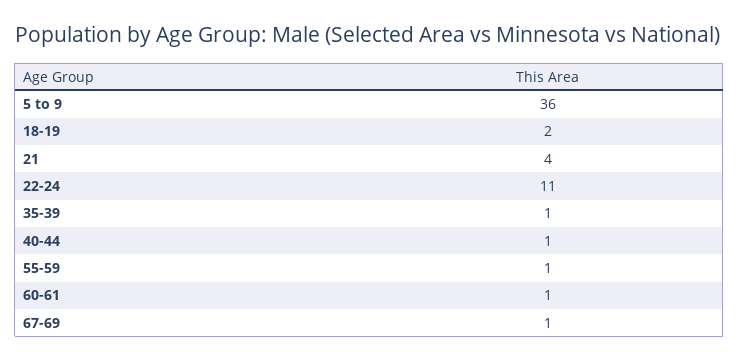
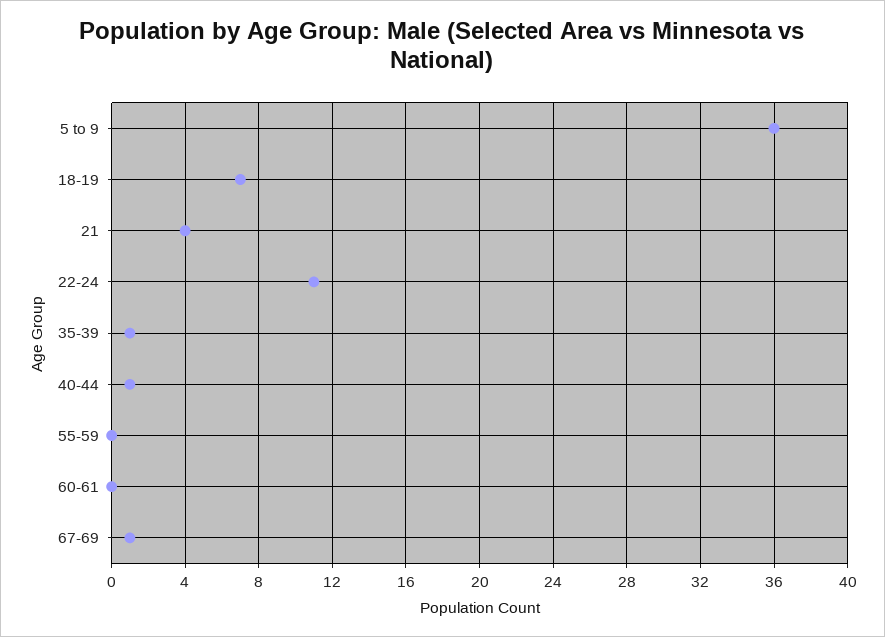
18-19: 2 -> 7
55-59: 1 -> 0
60-61: 1 -> 0

